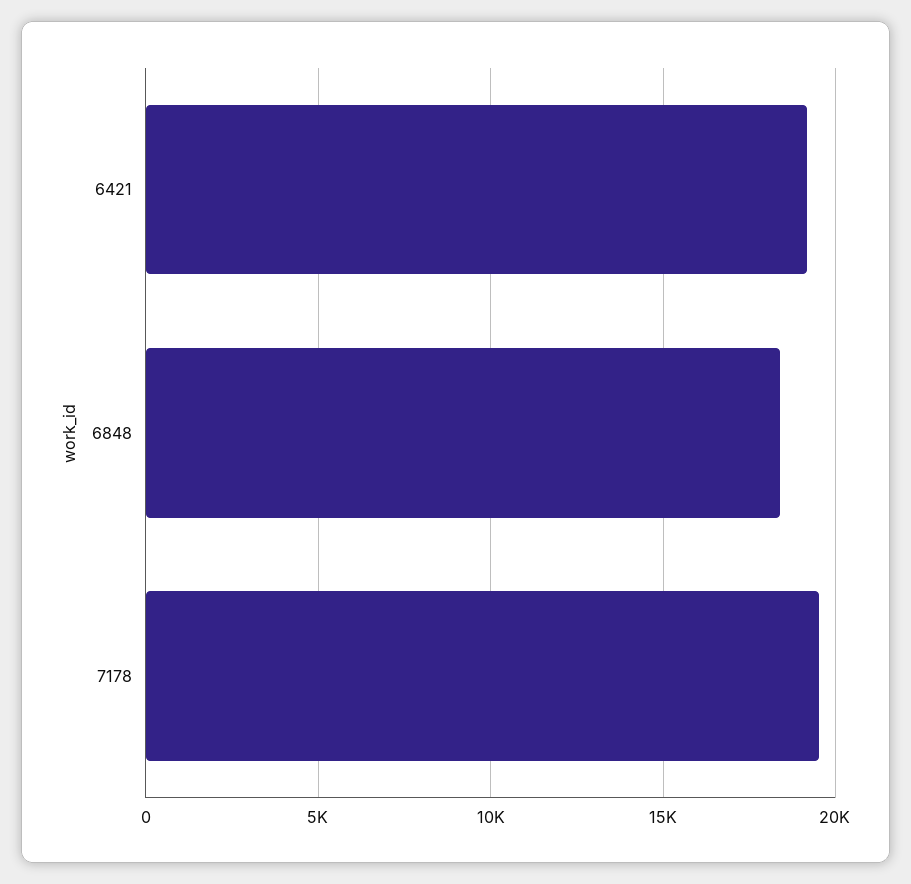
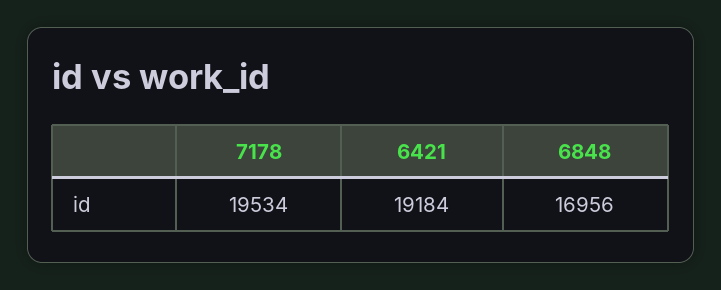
6848: 18500 -> 16956

